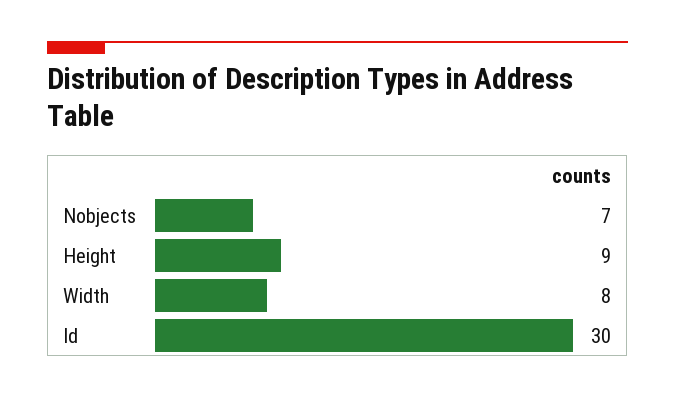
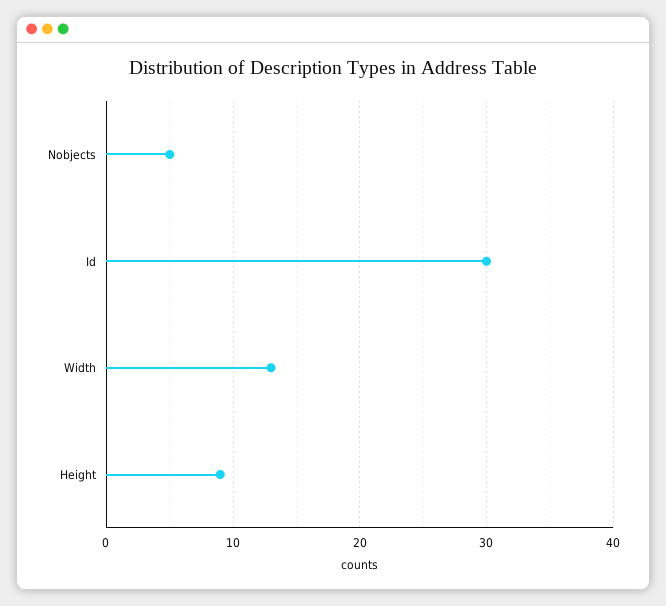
Nobjects: 7 -> 5
Width: 8 -> 13

